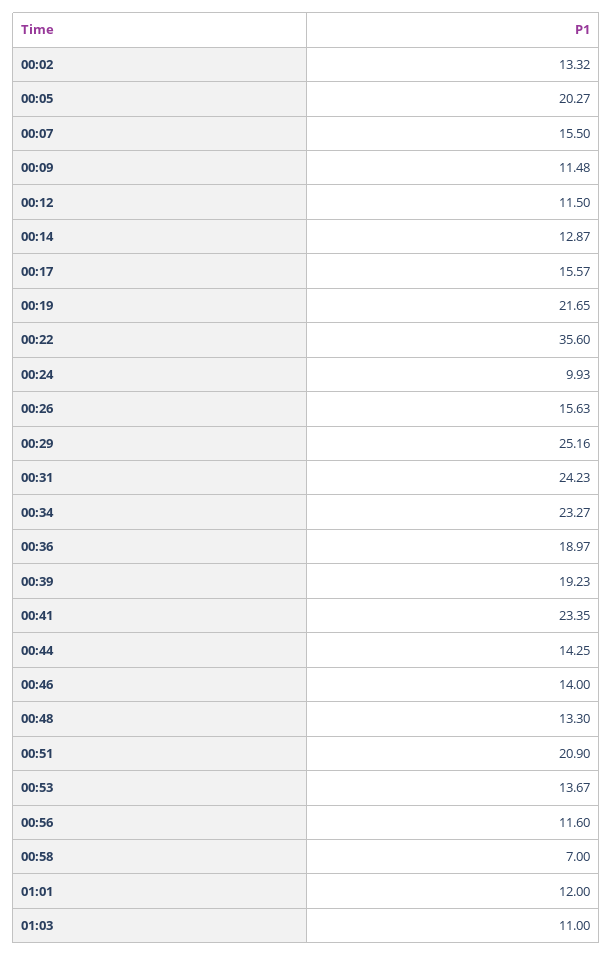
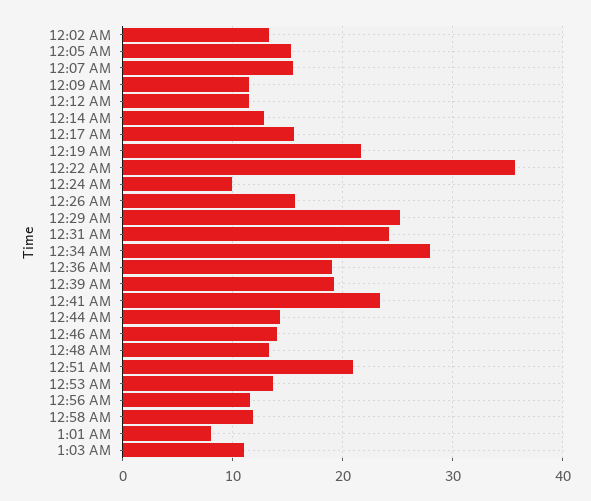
00:05: 20.27 -> 15
00:34: 23.27 -> 28
00:58: 7 -> 12
01:01: 12 -> 8

